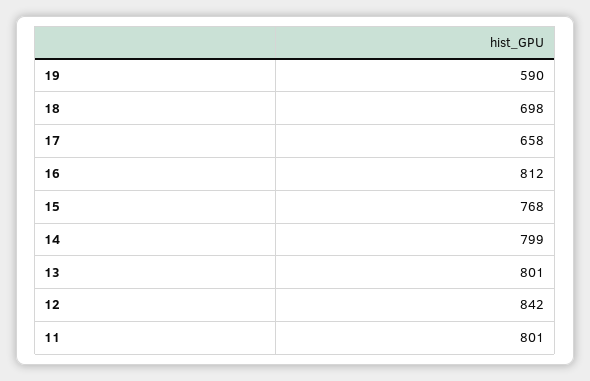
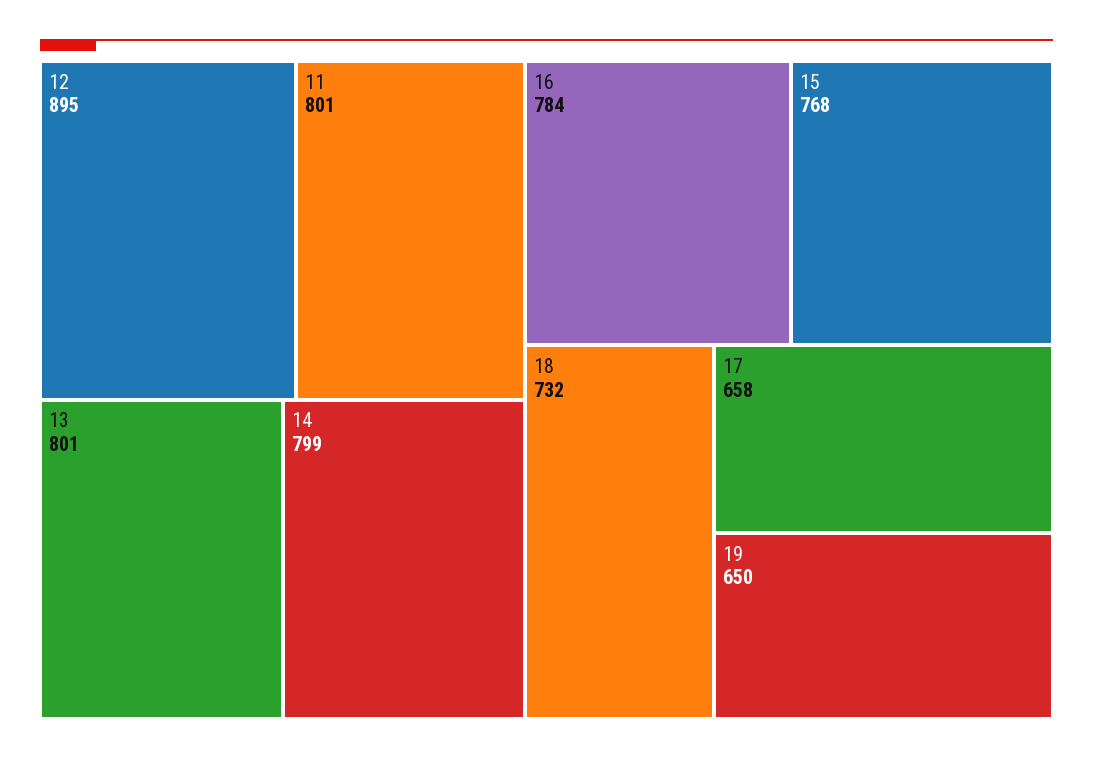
19: 590 -> 650
18: 698 -> 732
16: 812 -> 784
12: 842 -> 895

